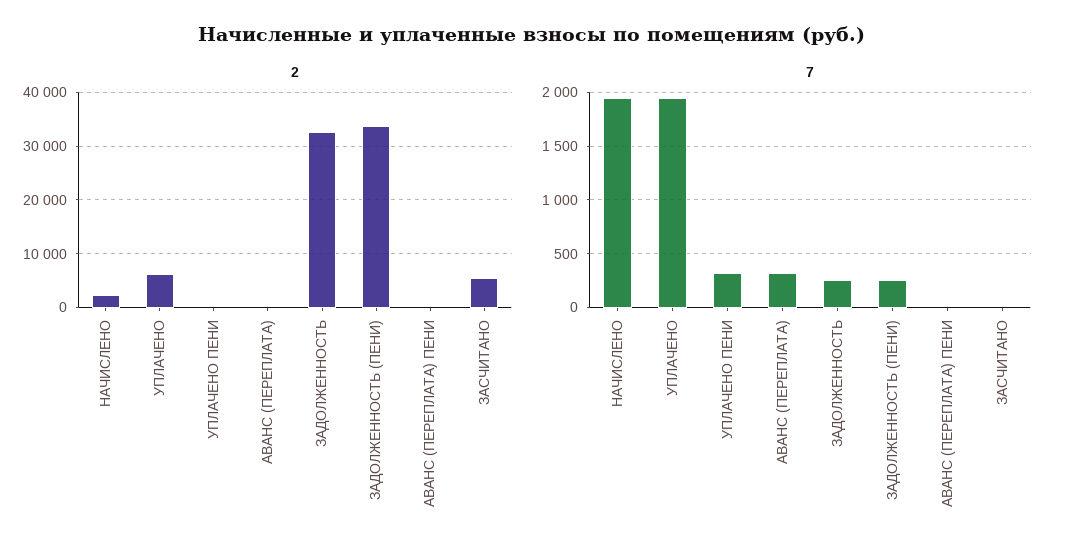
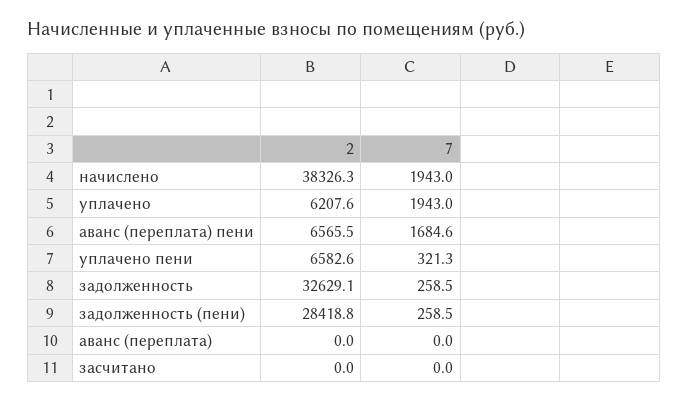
2, НАЧИСЛЕНО: 2000 -> 38326.3
2, УПЛАЧЕНО ПЕНИ: 0 -> 6582.6
2, ЗАДОЛЖЕННОСТЬ (ПЕНИ): 34000 -> 28418.8
2, АВАНС (ПЕРЕПЛАТА) ПЕНИ: 0 -> 6565.5
2, ЗАСЧИТАНО: 6000 -> 0
7, АВАНС (ПЕРЕПЛАТА): 300 -> 0
7, АВАНС (ПЕРЕПЛАТА) ПЕНИ: 0 -> 1684.6

